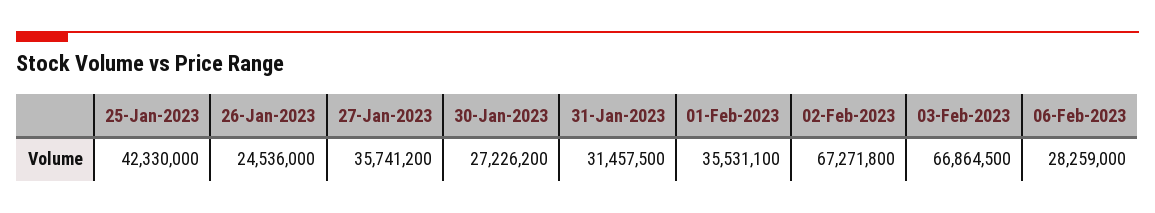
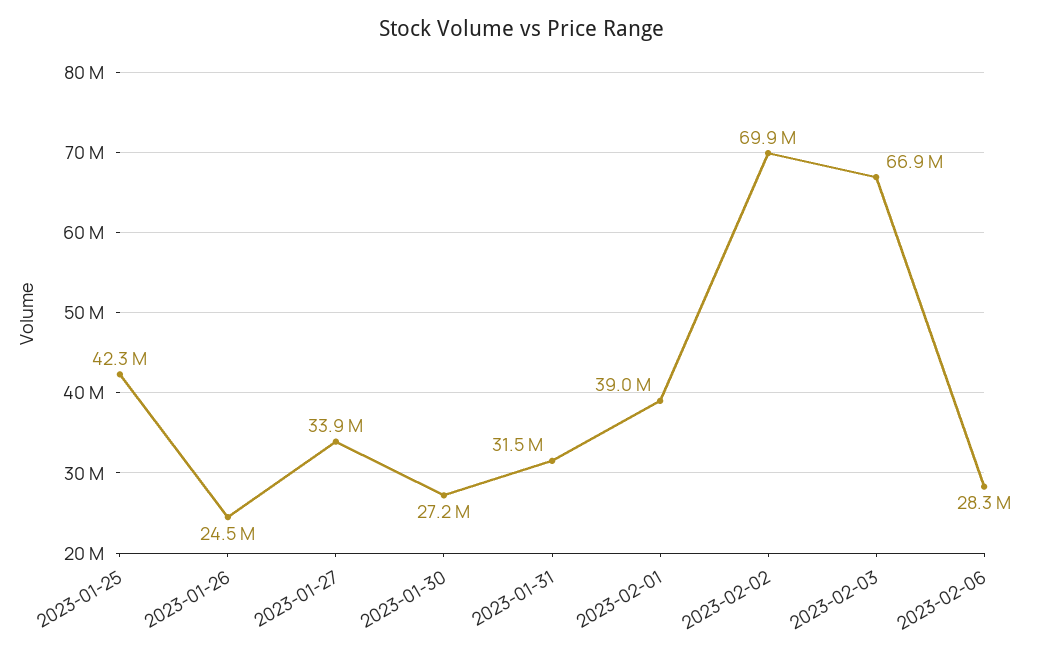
27-Jan-2023: 35741200 -> 33900000
01-Feb-2023: 35531100 -> 39000000
02-Feb-2023: 67271800 -> 69900000

